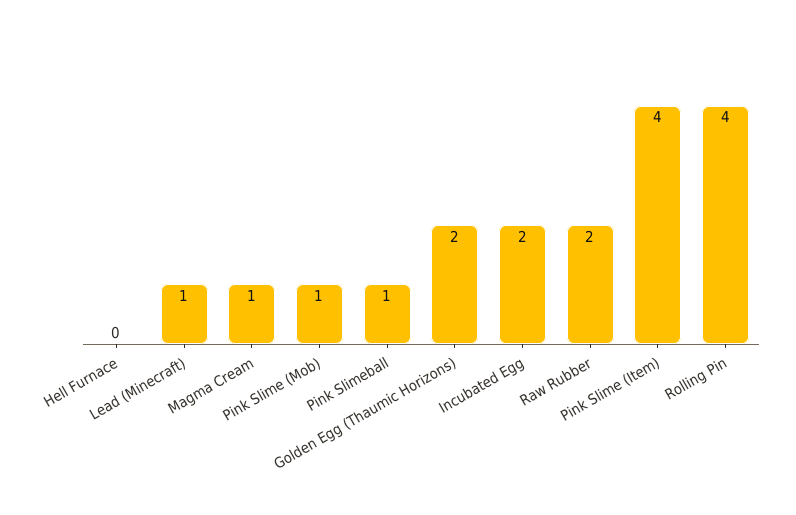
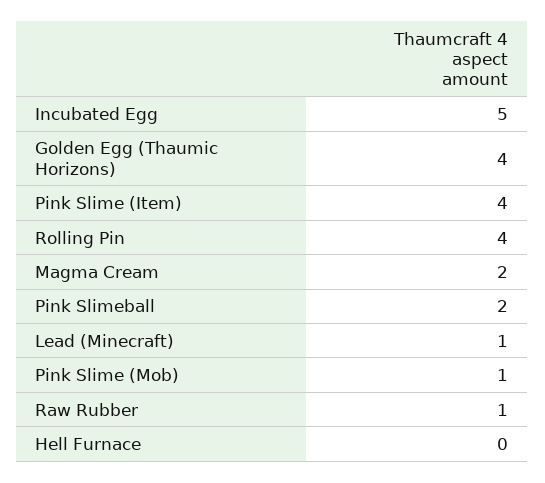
Magma Cream: 1 -> 2
Pink Slimeball: 1 -> 2
Golden Egg (Thaumic Horizons): 2 -> 4
Incubated Egg: 2 -> 5
Raw Rubber: 2 -> 1

